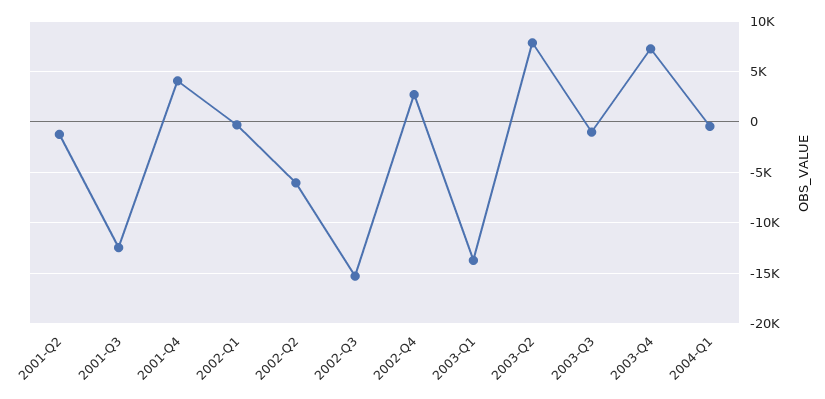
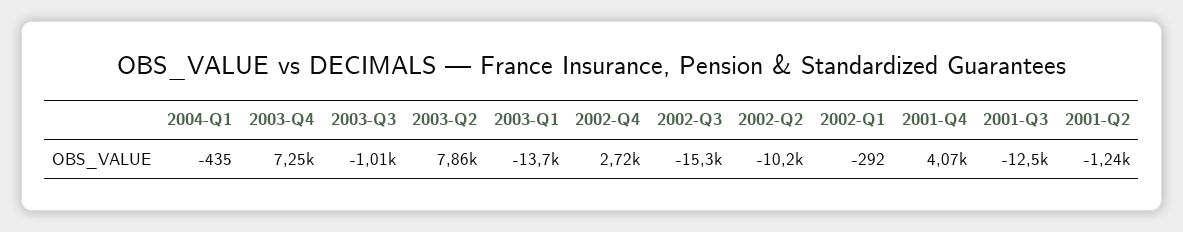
2002-Q2: -6000 -> -10200

